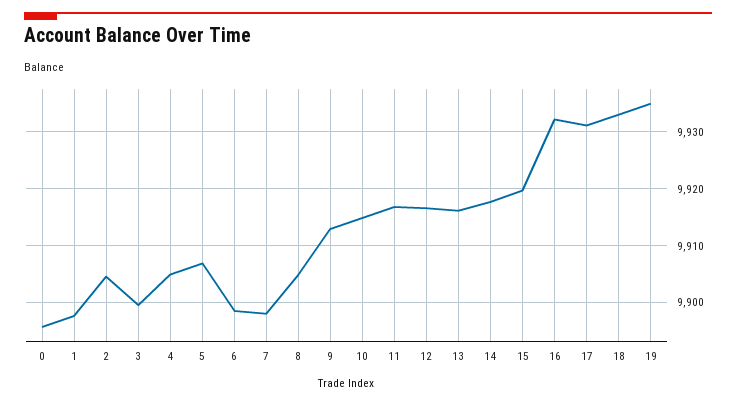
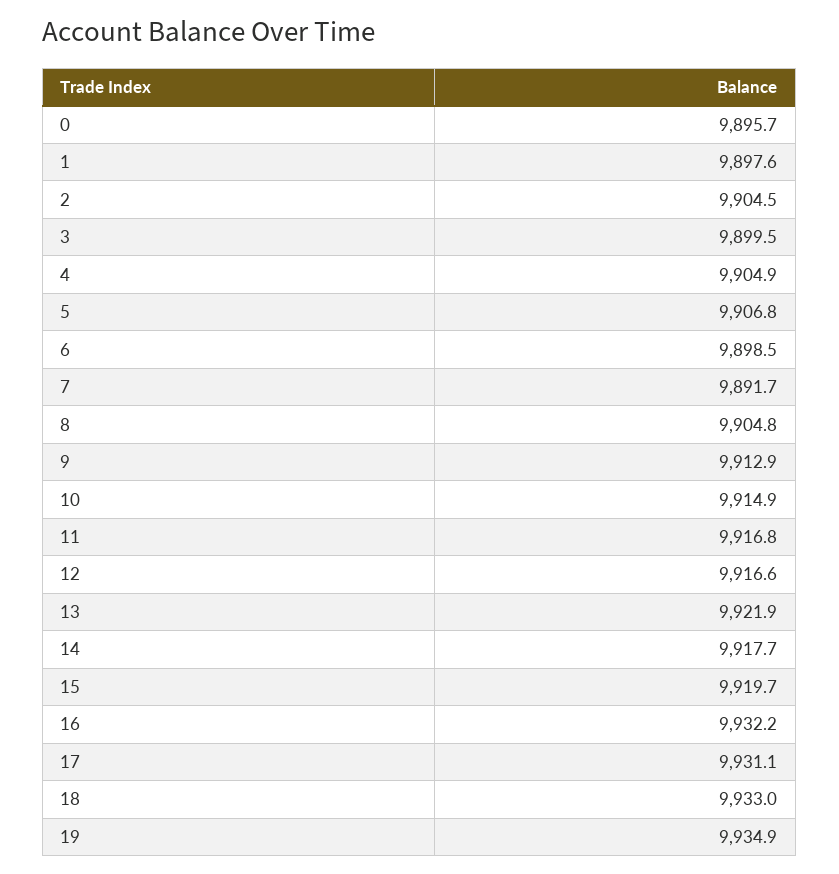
7: 9898 -> 9891.7
13: 9916 -> 9921.9

